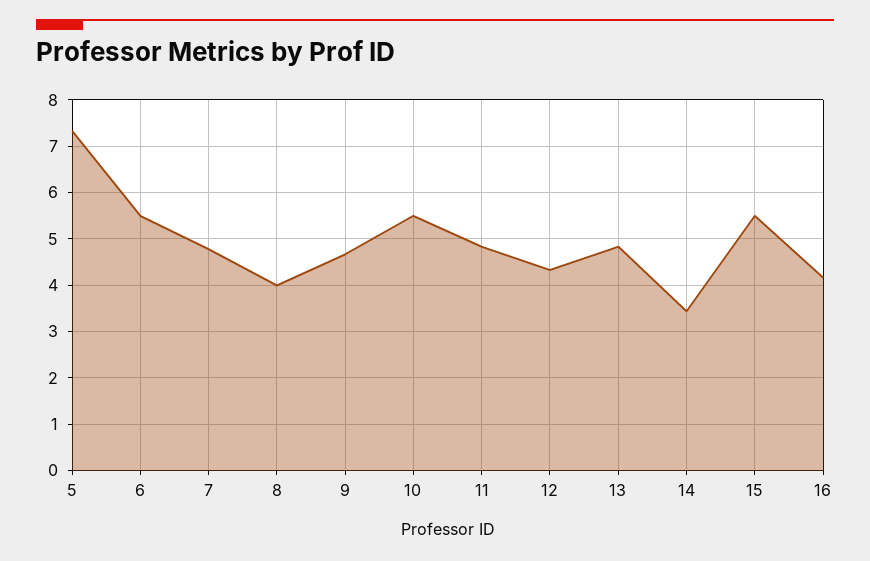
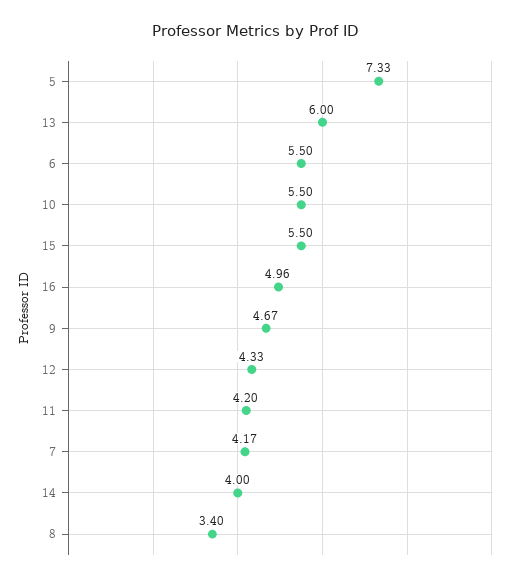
7: 4.8 -> 4.17
8: 4 -> 3.4
11: 4.8 -> 4.2
13: 4.8 -> 6
14: 3.4 -> 4
16: 4.2 -> 4.96

